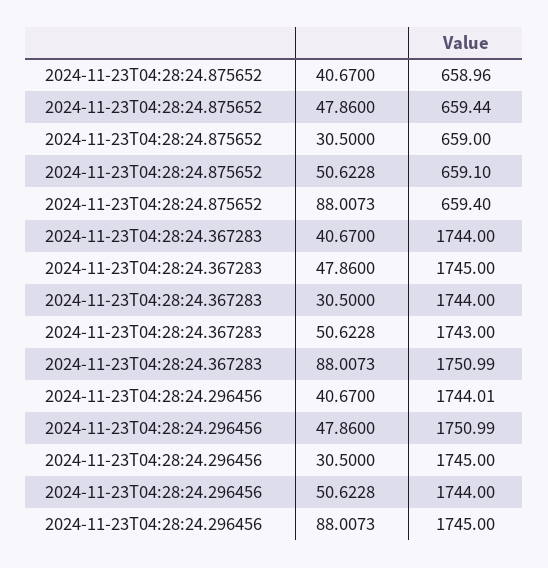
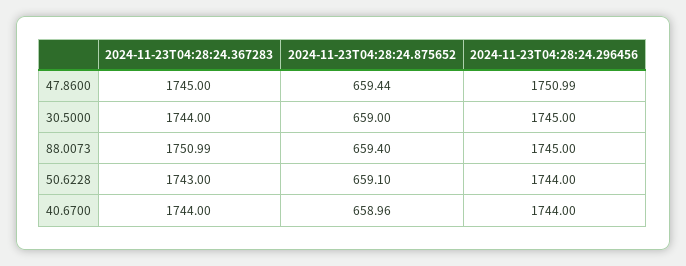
2024-11-23T04:28:24.296456, 40.6700: 1744.01 -> 1744

